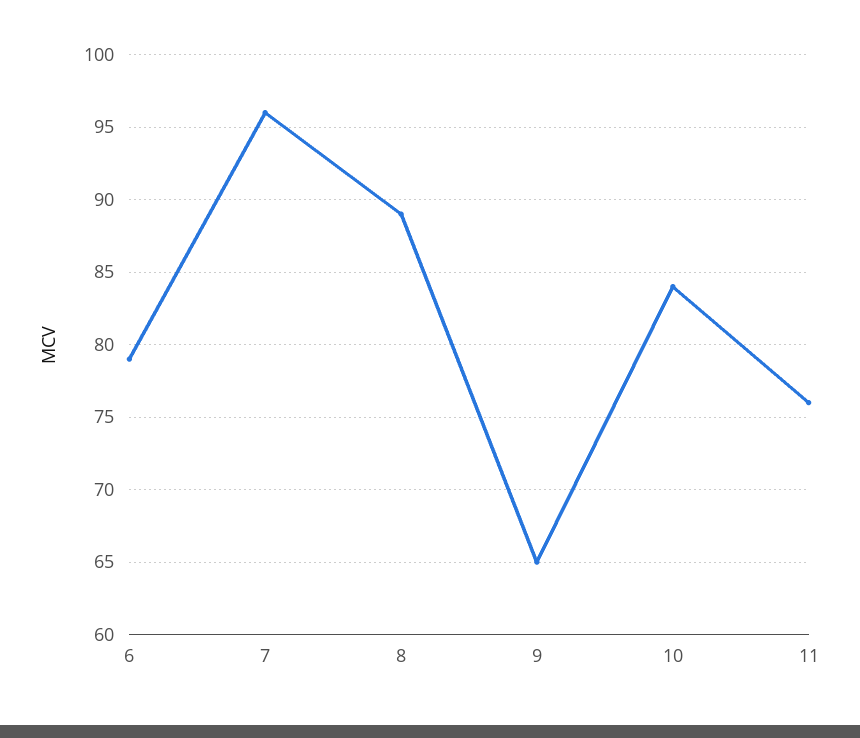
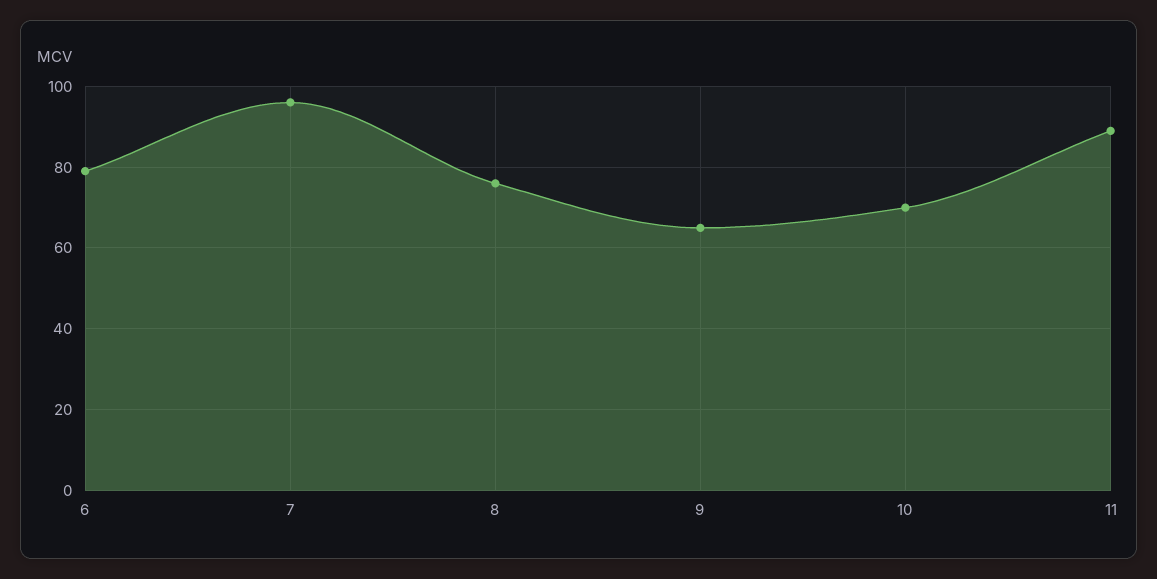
8: 89 -> 75
10: 84 -> 70
11: 76 -> 90

